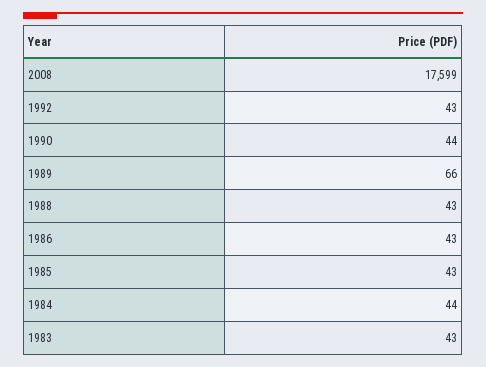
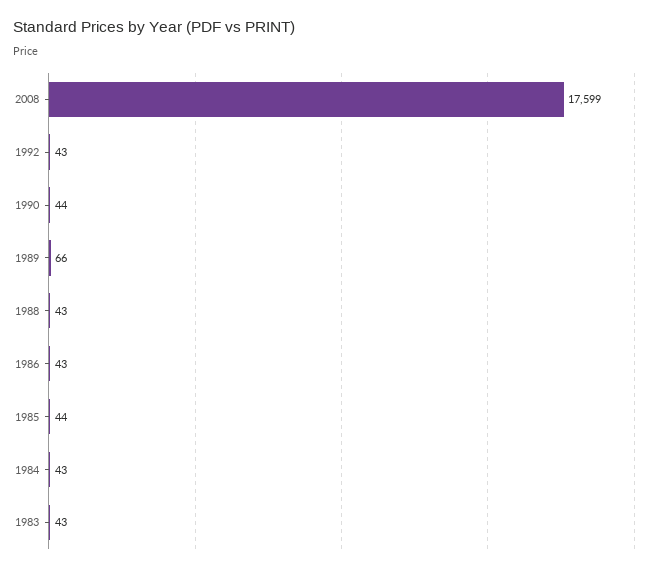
1985: 43 -> 44
1984: 44 -> 43

